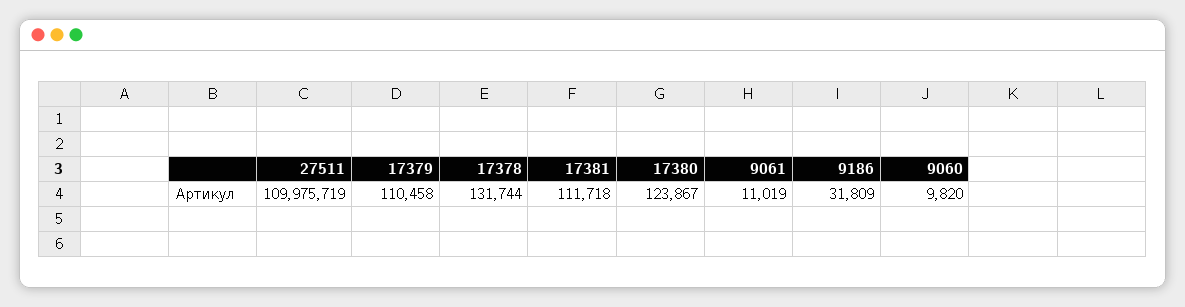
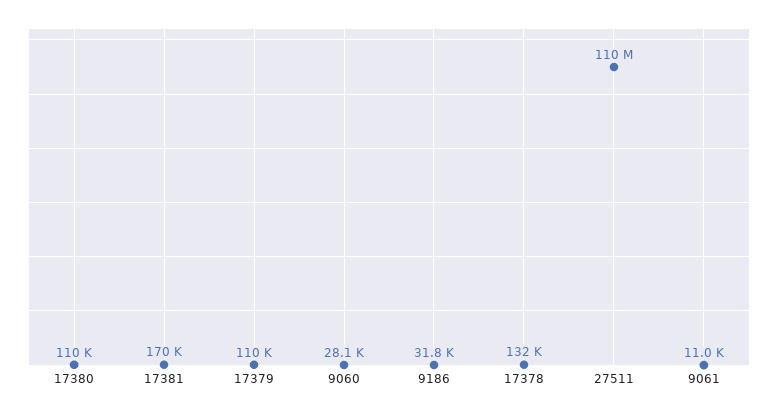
17381: 111718 -> 170000
17380: 123867 -> 110000
9060: 9820 -> 28100

